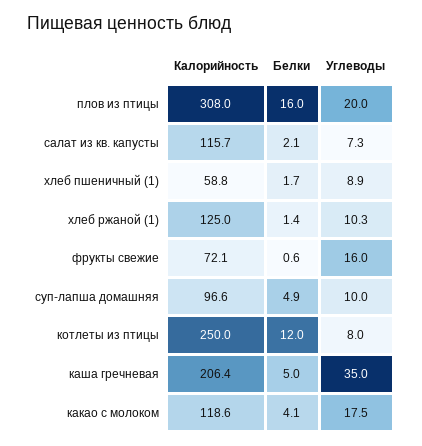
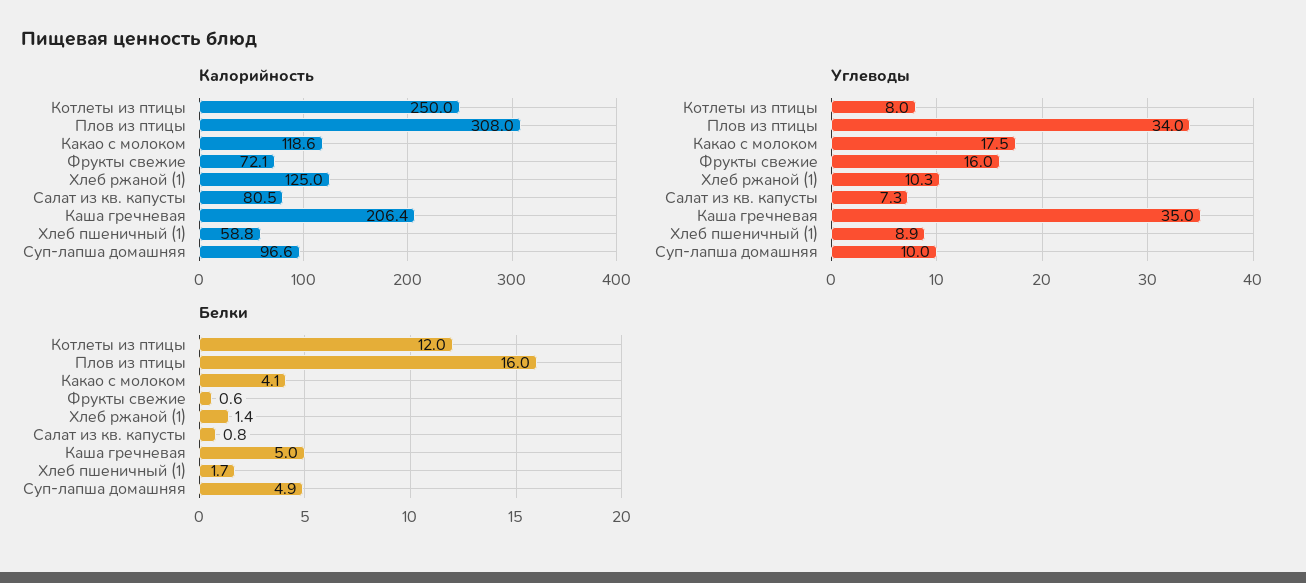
Углеводы, плов из птицы: 20 -> 34
Калорийность, салат из кв. капусты: 115.7 -> 80.5
Белки, салат из кв. капусты: 2.1 -> 0.8

